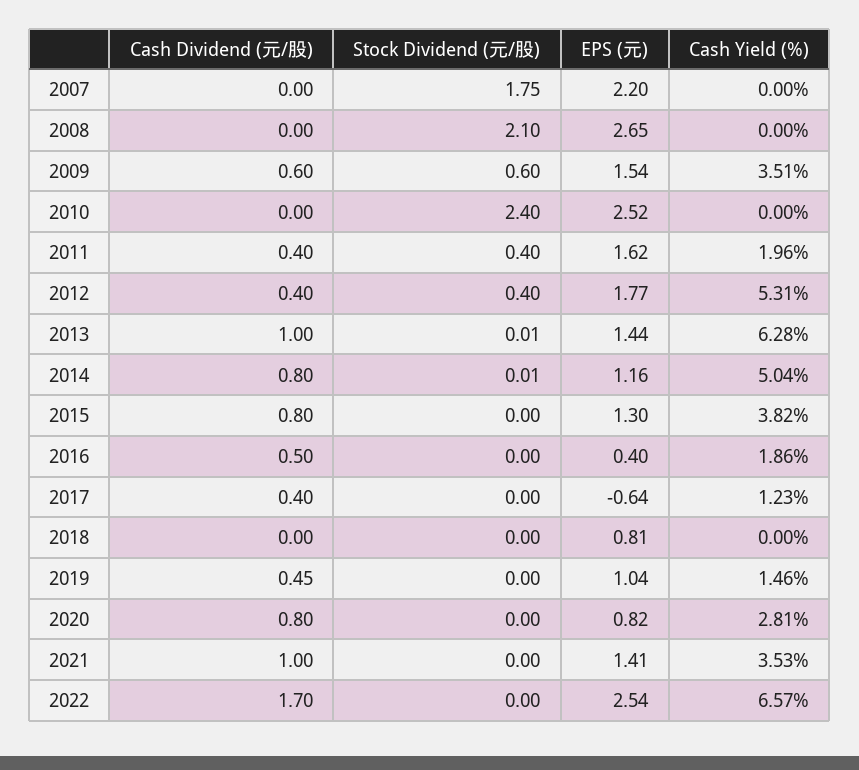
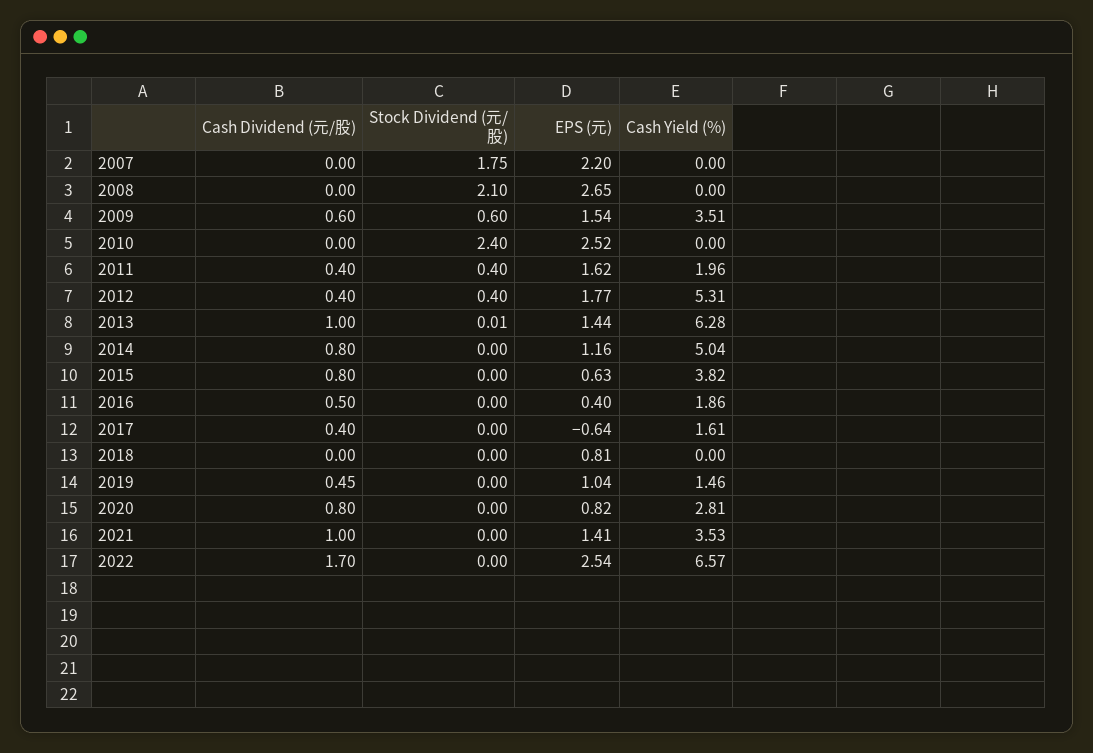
Stock Dividend (元/股), 2014: 0.01 -> 0
EPS (元), 2015: 1.3 -> 0.63
Cash Yield (%), 2017: 1.23 -> 1.61

